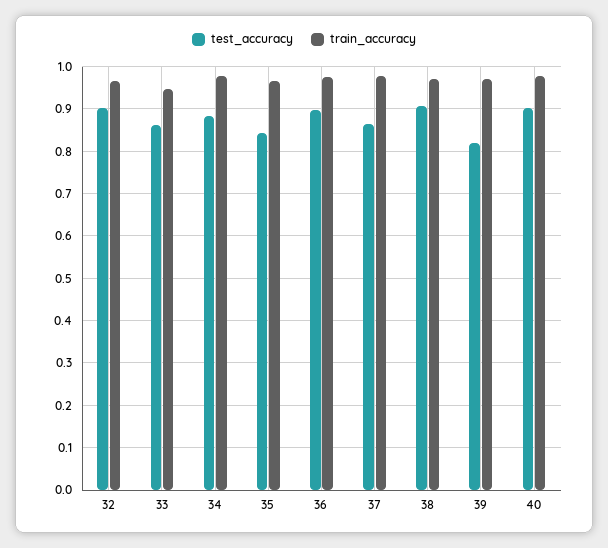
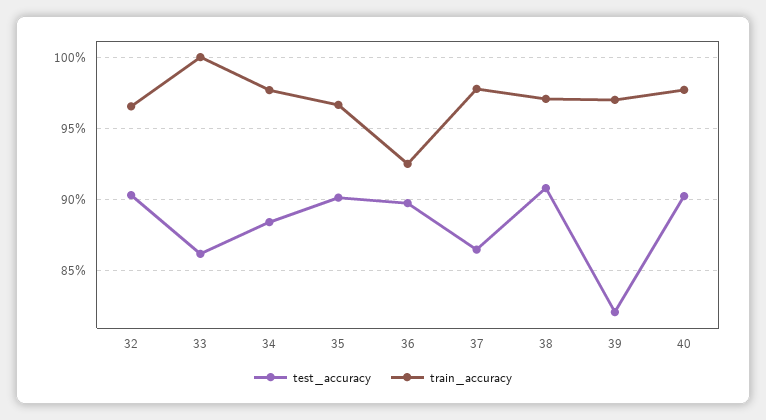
train_accuracy, 33: 0.94 -> 1
test_accuracy, 35: 0.84 -> 0.9
train_accuracy, 36: 0.98 -> 0.925

